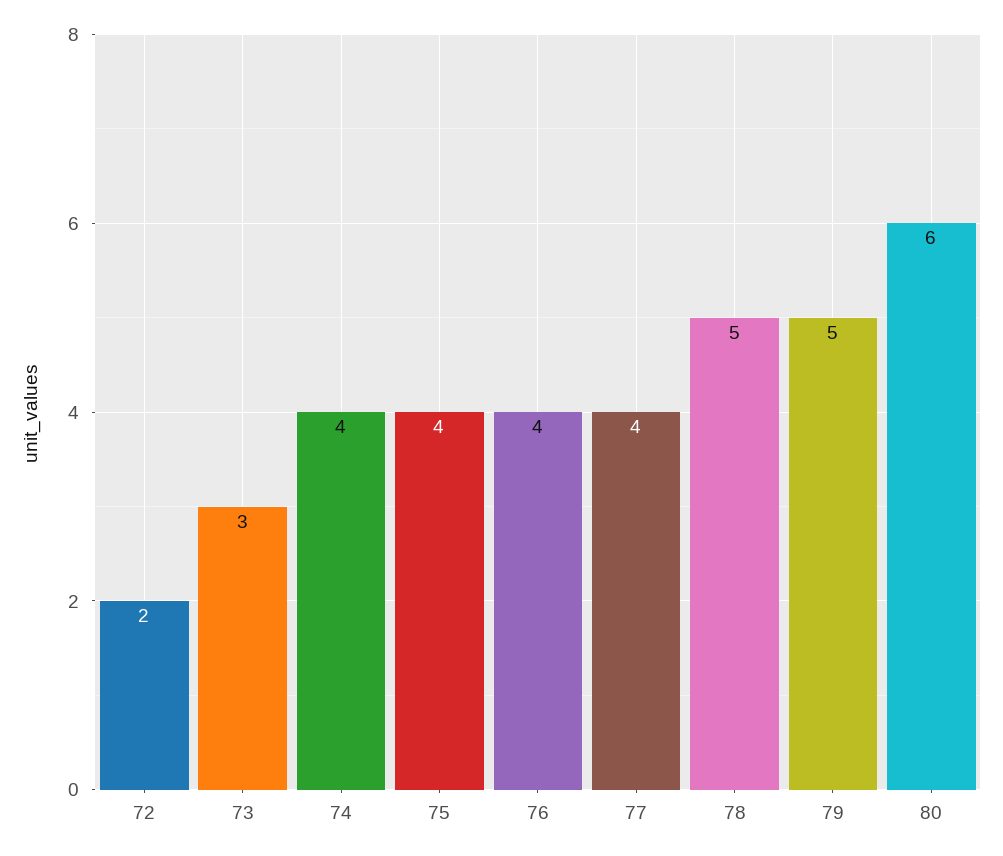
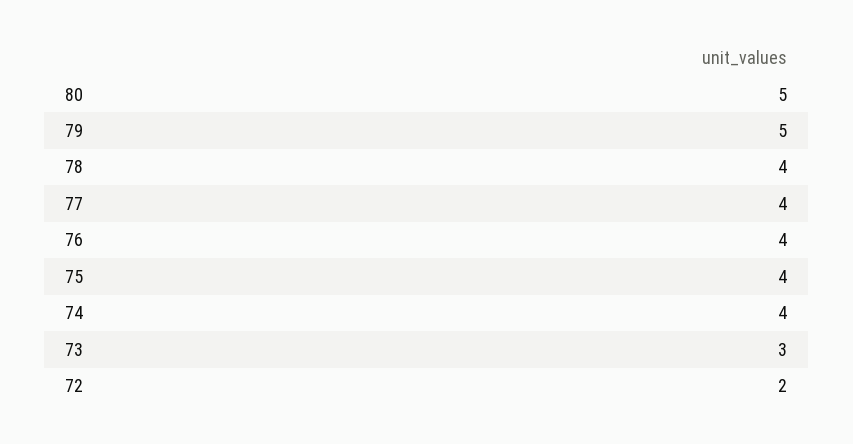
78: 5 -> 4
80: 6 -> 5

